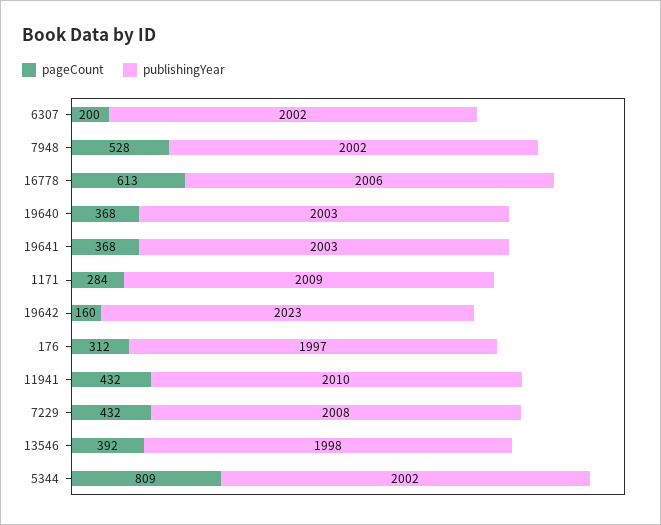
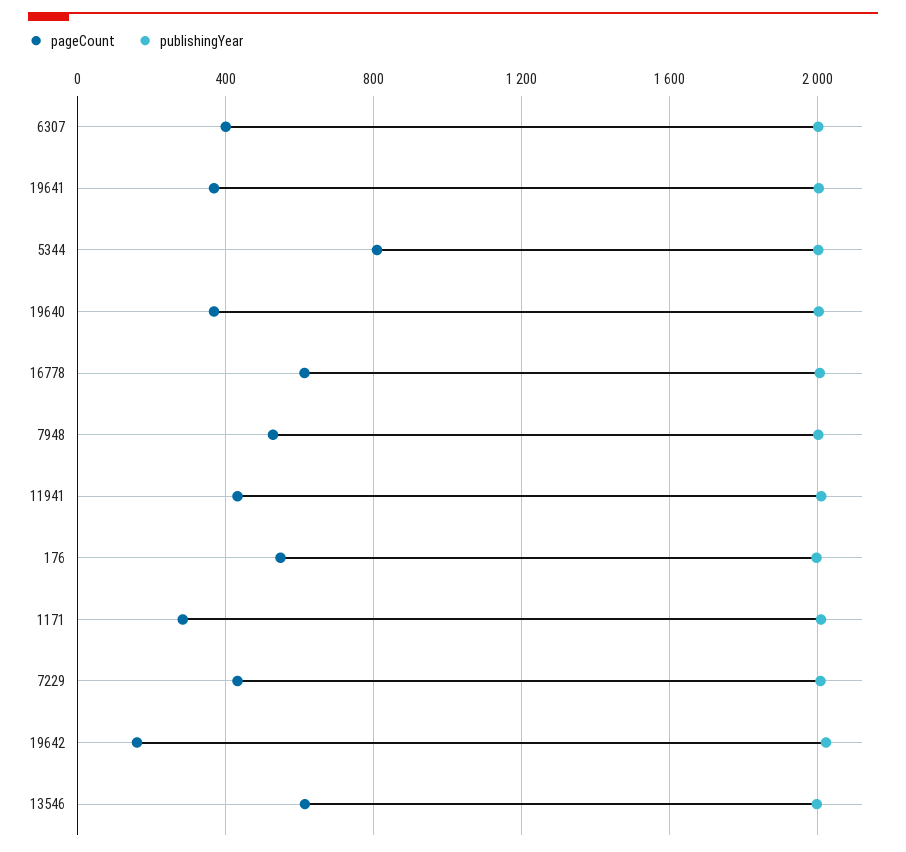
pageCount, 6307: 200 -> 400
pageCount, 176: 312 -> 550
pageCount, 13546: 392 -> 600

